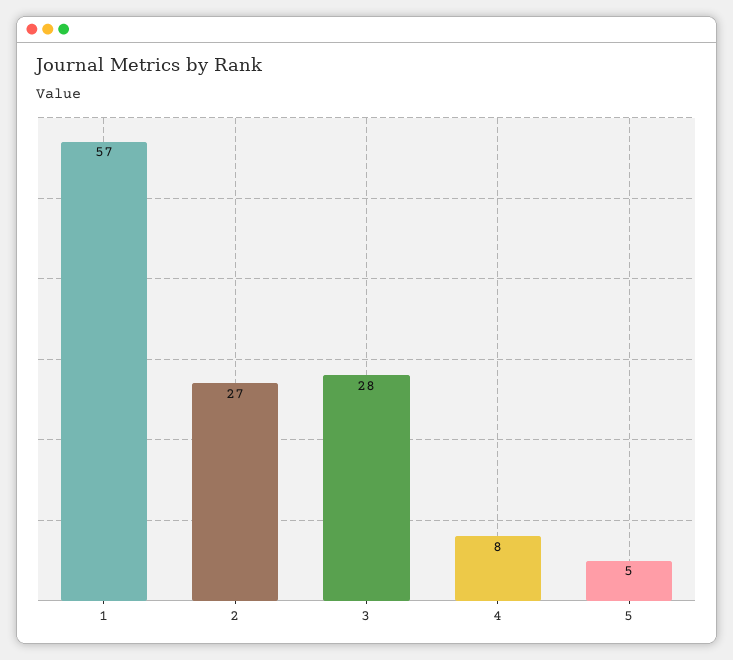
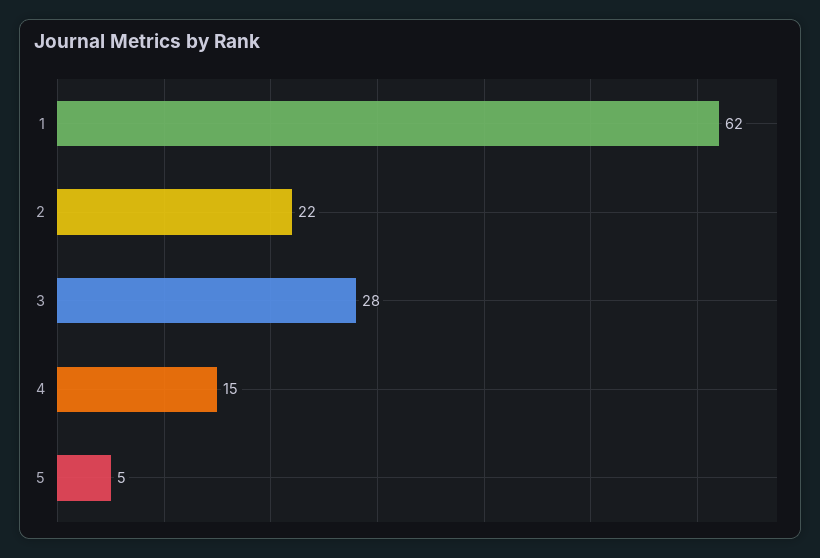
1: 57 -> 62
2: 27 -> 22
4: 8 -> 15

